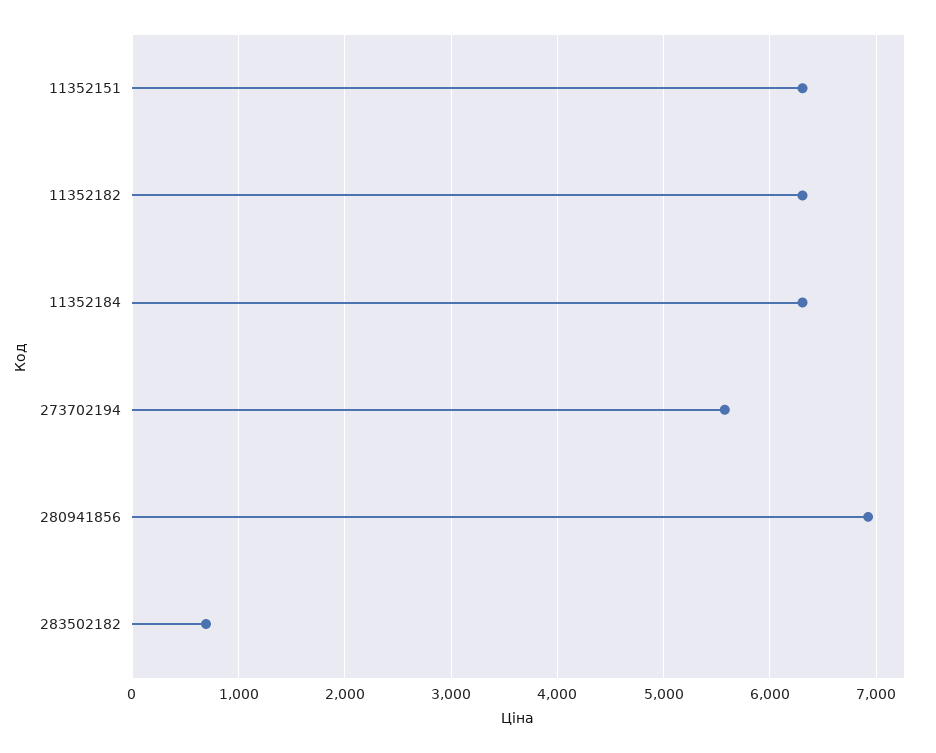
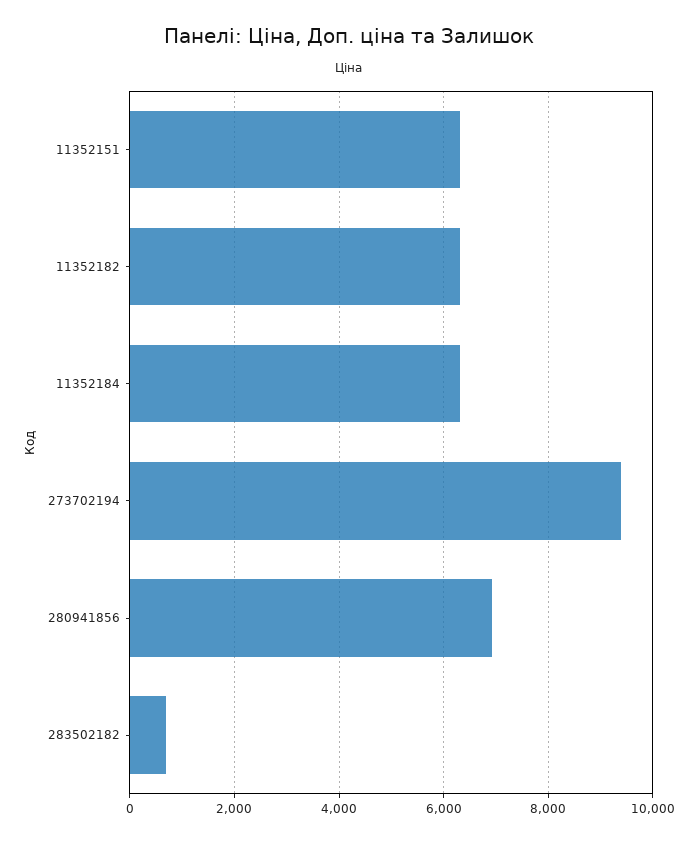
273702194: 5600 -> 9400

